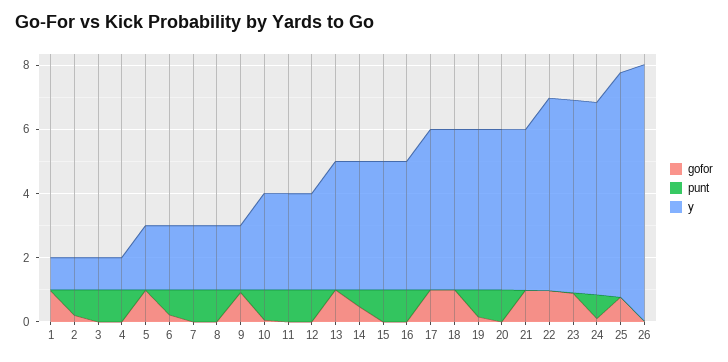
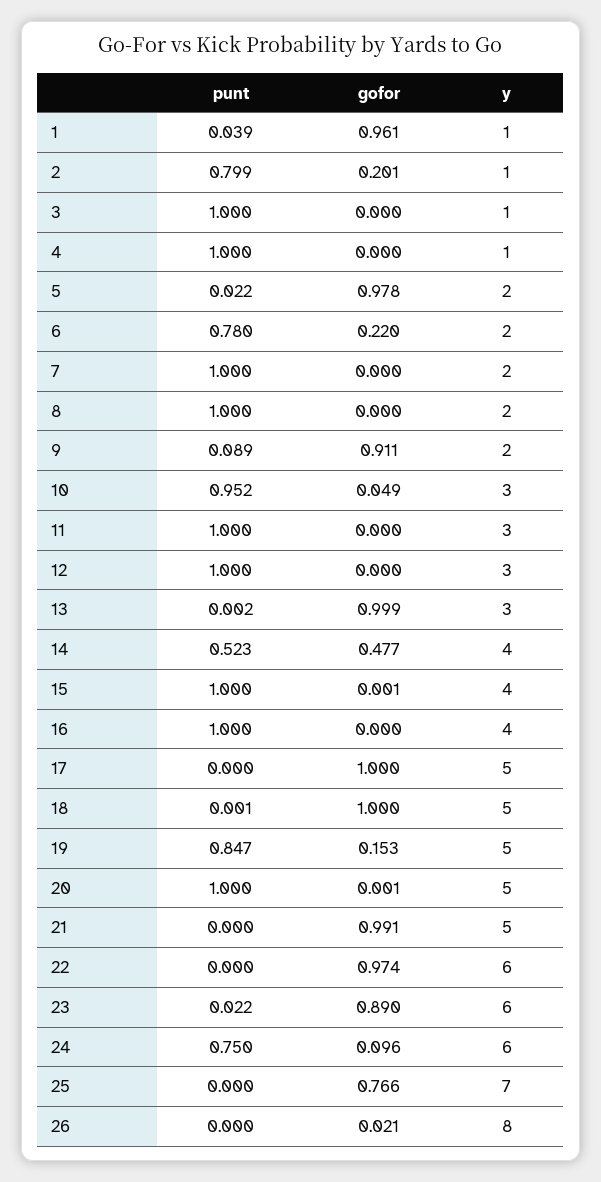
y, 13: 4 -> 3

